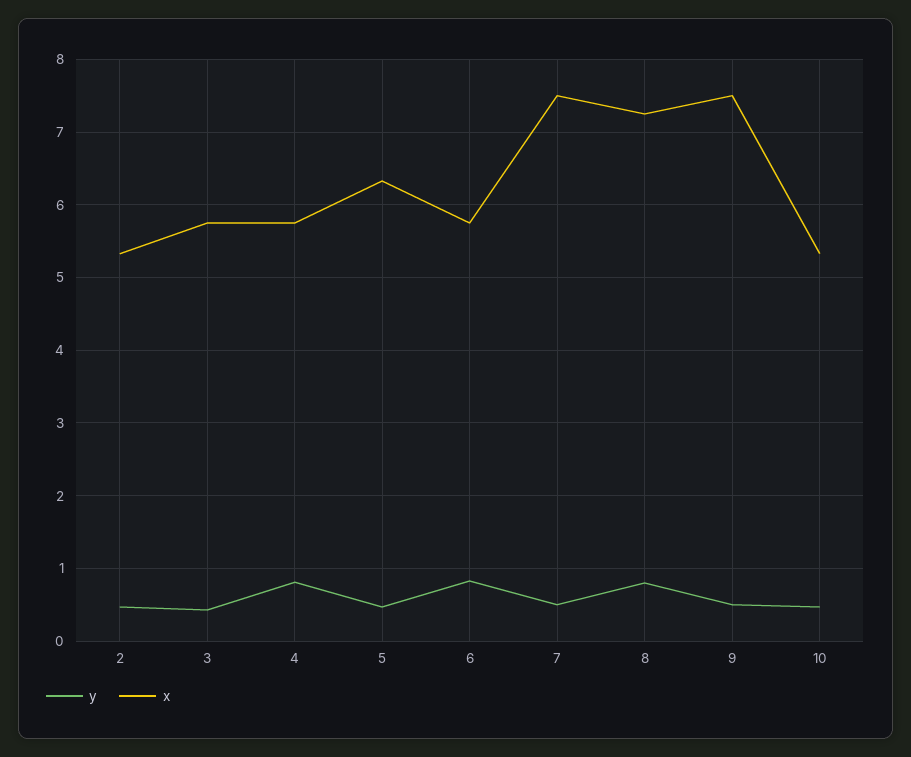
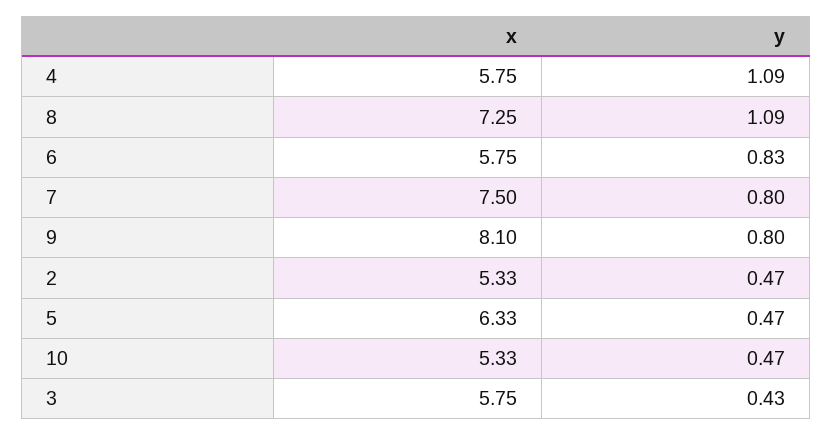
y, 4: 0.8 -> 1.09
y, 7: 0.5 -> 0.8
y, 8: 0.8 -> 1.09
y, 9: 0.5 -> 0.8
x, 9: 7.5 -> 8.1

